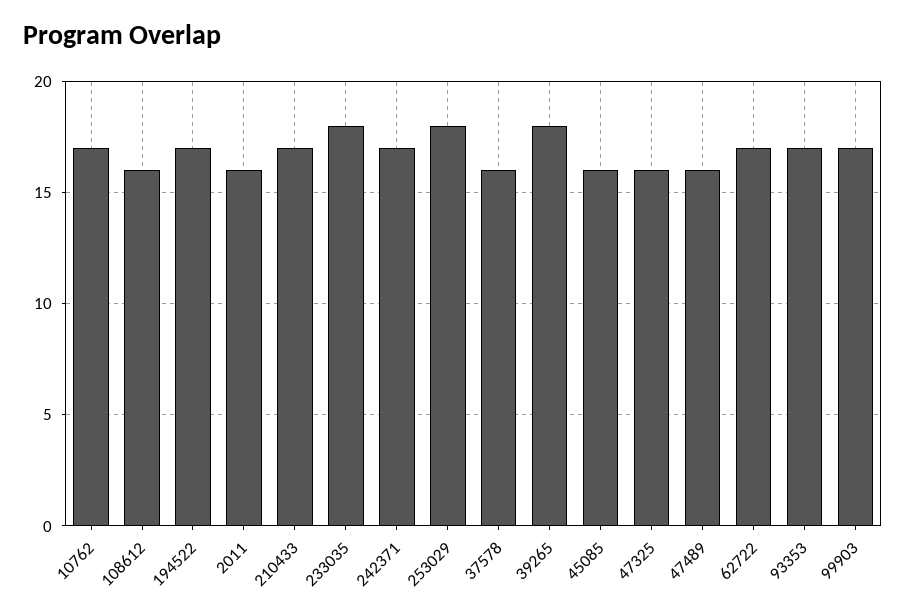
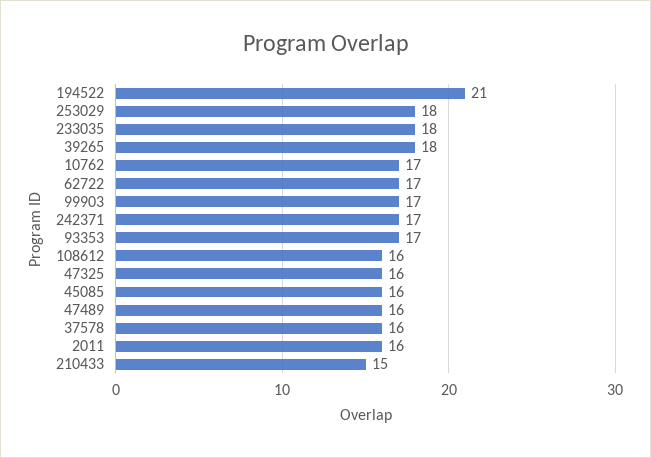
194522: 17 -> 21
210433: 17 -> 15

